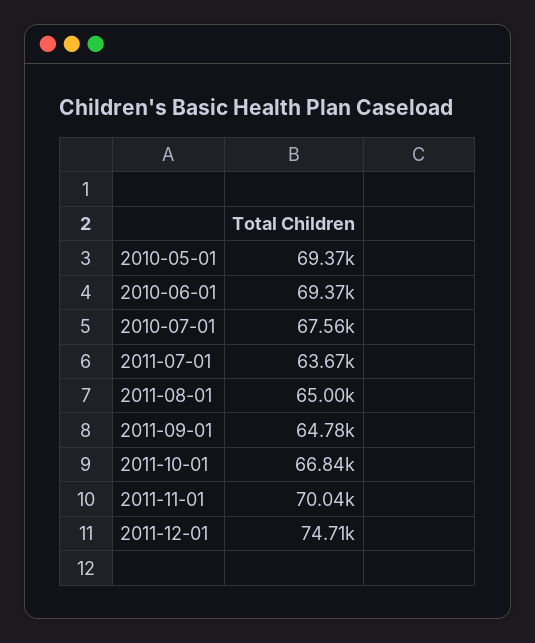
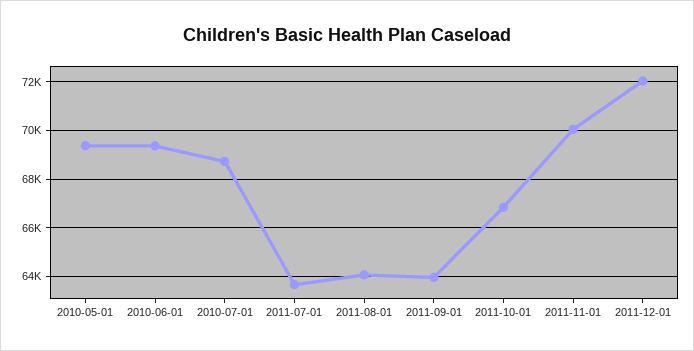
2010-07-01: 67560 -> 68750
2011-08-01: 65000 -> 64000
2011-09-01: 64780 -> 64000
2011-12-01: 74710 -> 72000

